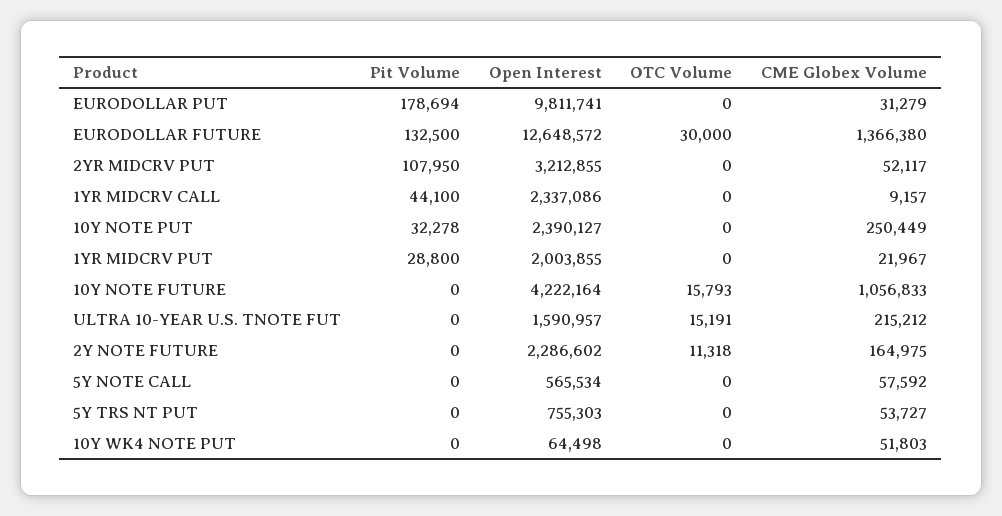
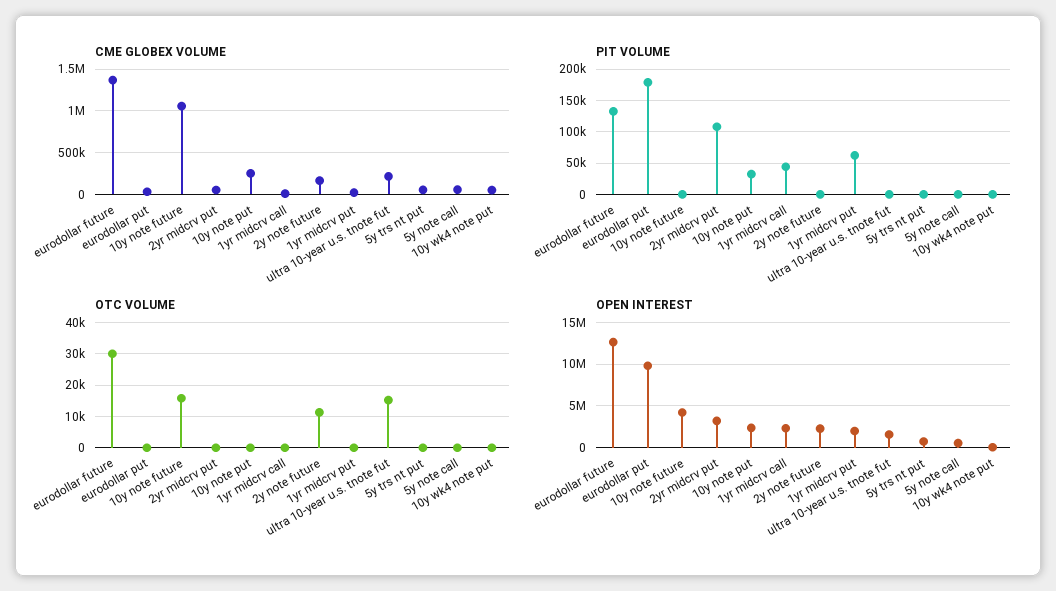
Pit Volume, 1YR MIDCRV PUT: 28800 -> 60000

